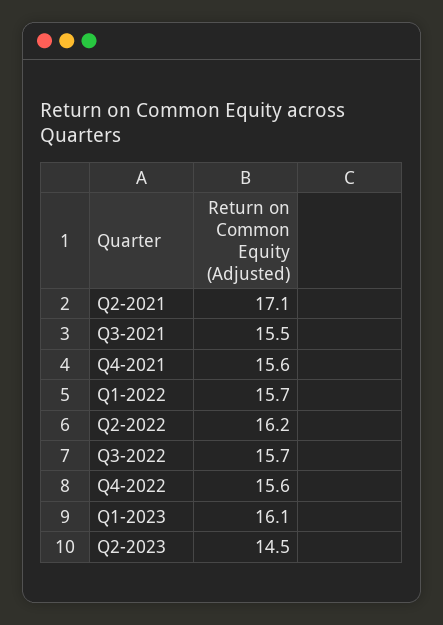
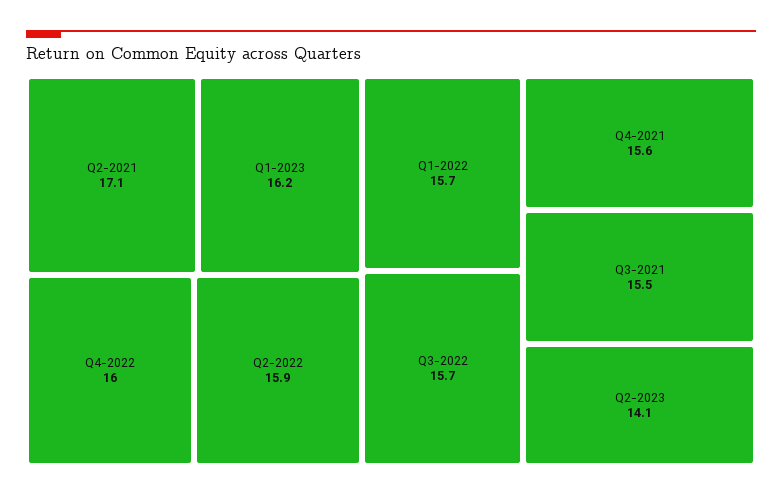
Q2-2022: 16.2 -> 15.9
Q4-2022: 15.6 -> 16
Q1-2023: 16.1 -> 16.2
Q2-2023: 14.5 -> 14.1

